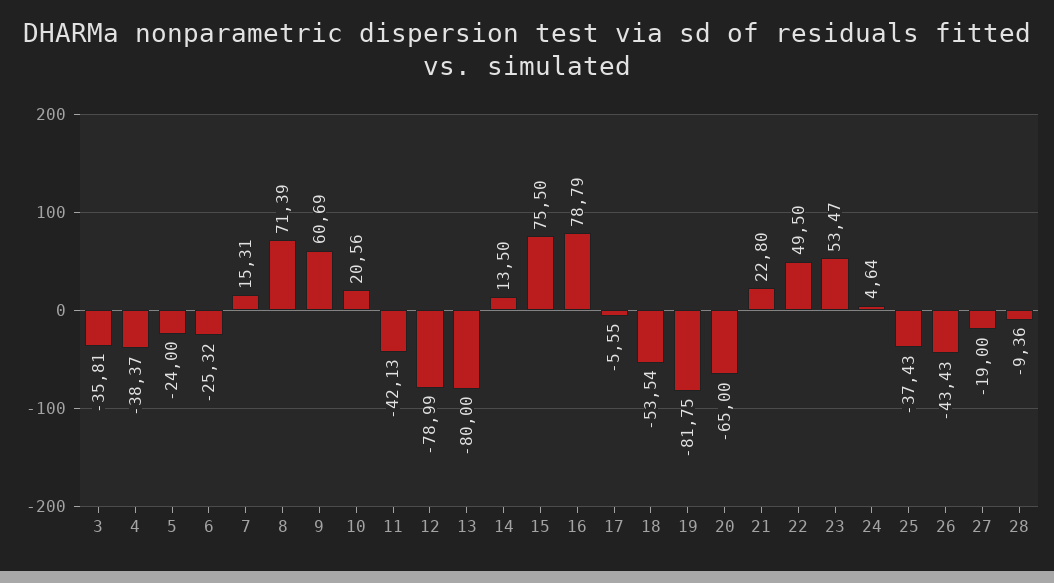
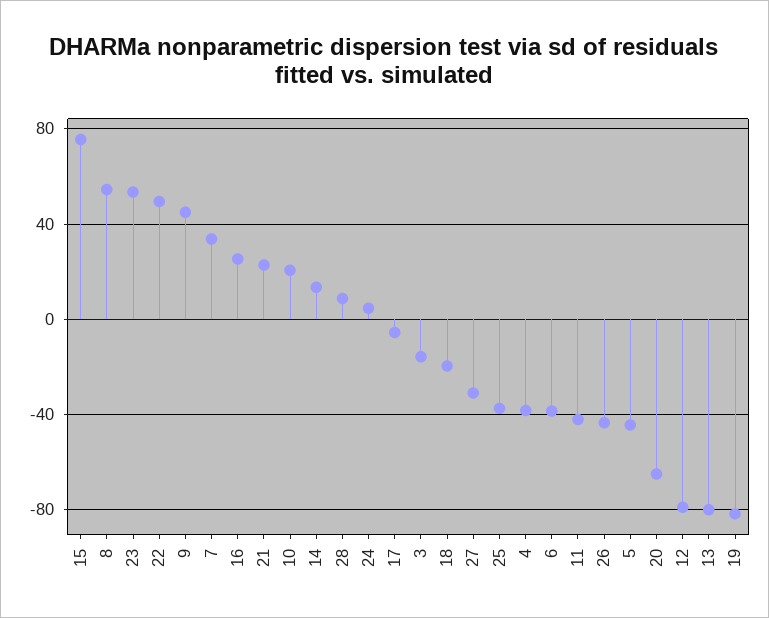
3: -35.81 -> -15
5: -24 -> -45
6: -25.32 -> -40
7: 15.31 -> 35
8: 71.39 -> 55
9: 60.69 -> 45
16: 78.79 -> 25
18: -53.54 -> -20
27: -19 -> -30
28: -9.36 -> 10

